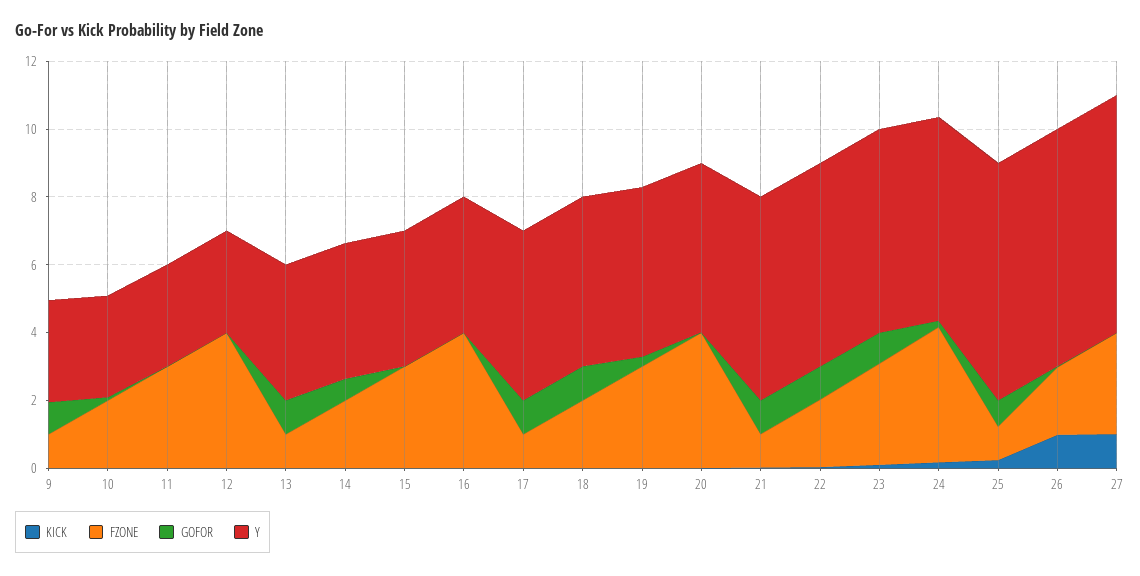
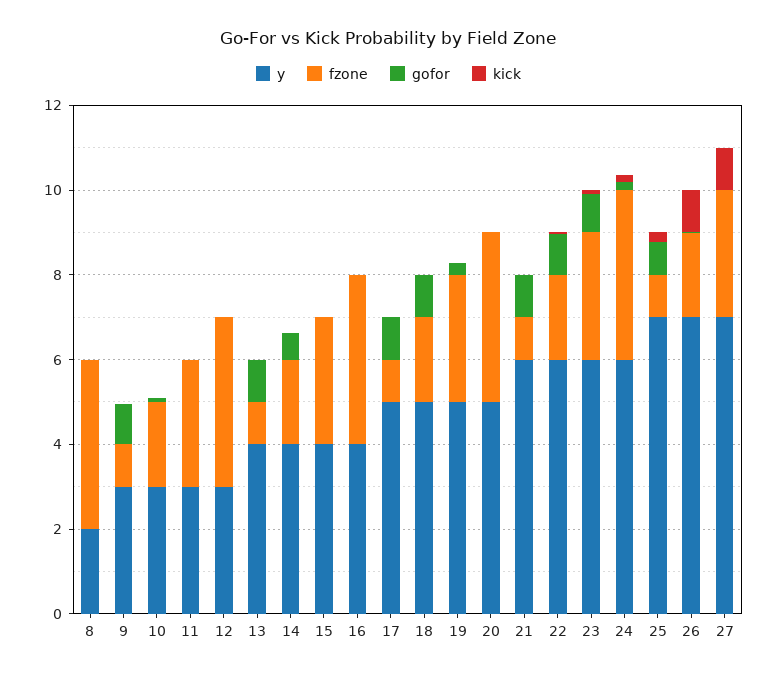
Y, 8: none -> 2
FZONE, 8: none -> 4
GOFOR, 8: none -> 0
KICK, 8: none -> 0

